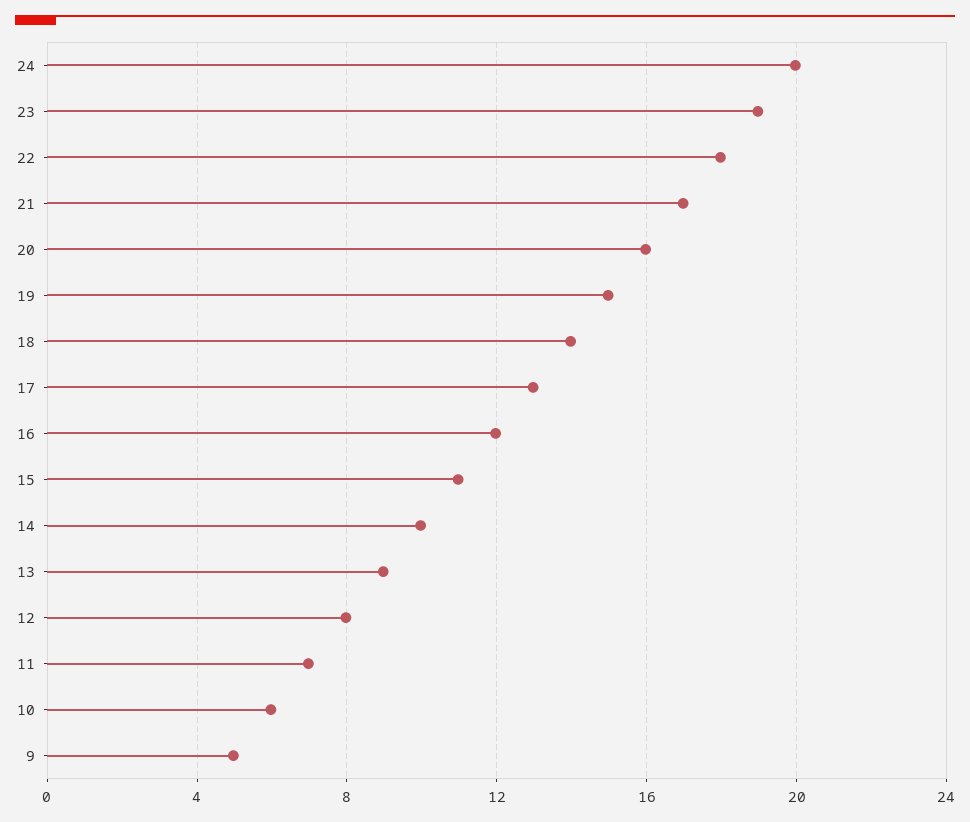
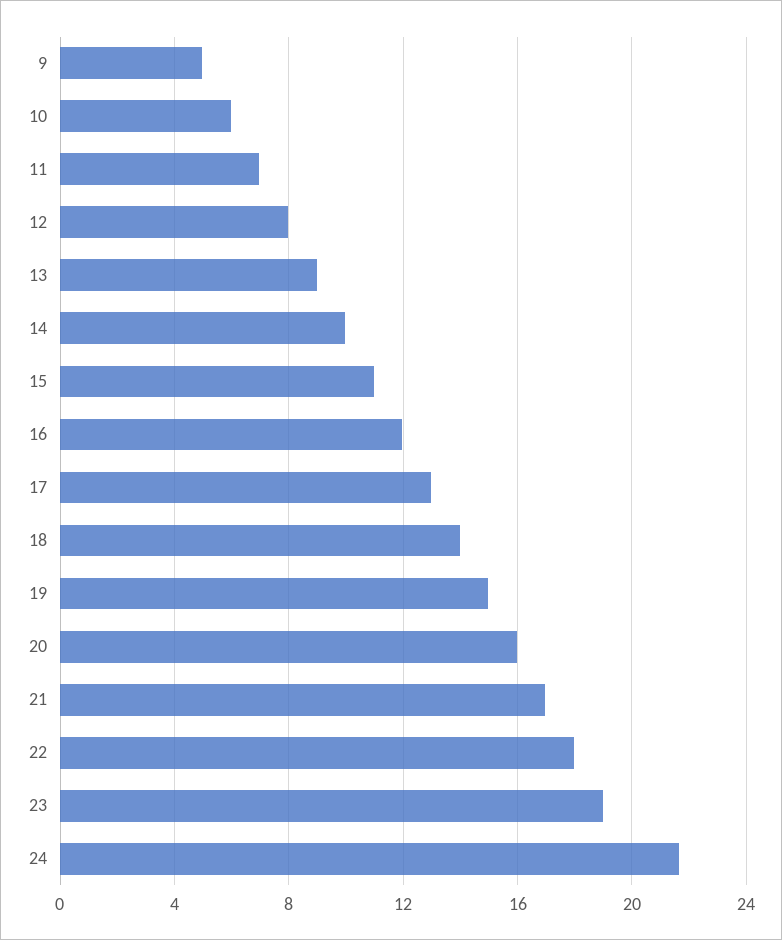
24: 20 -> 21.5

